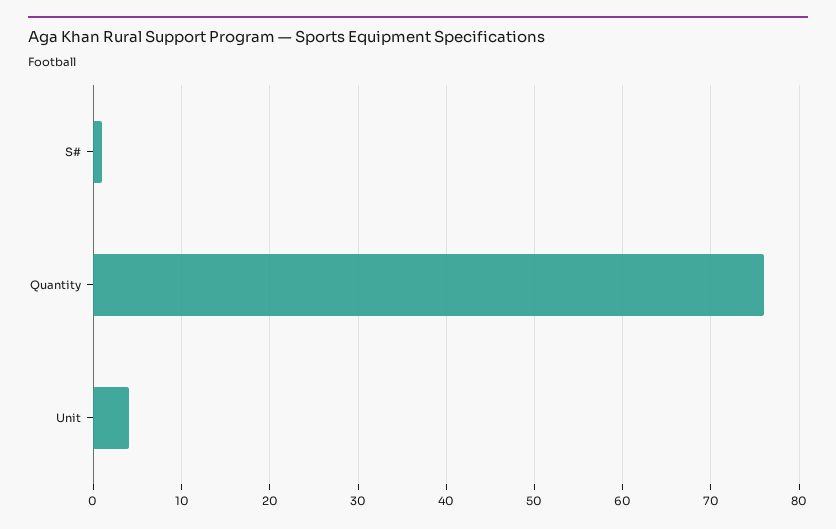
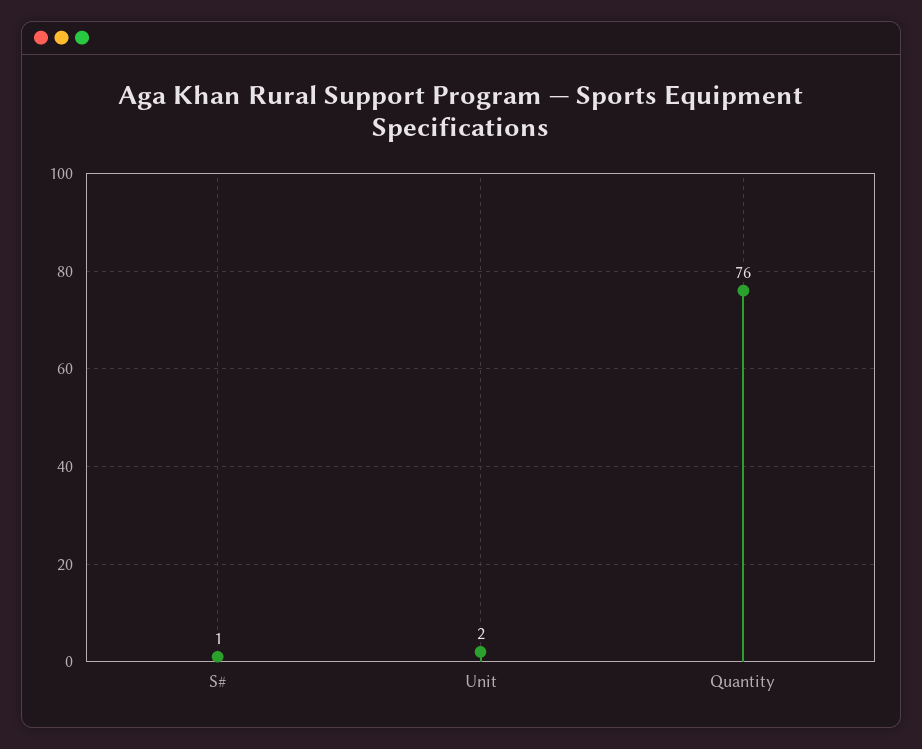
Unit: 4 -> 2

